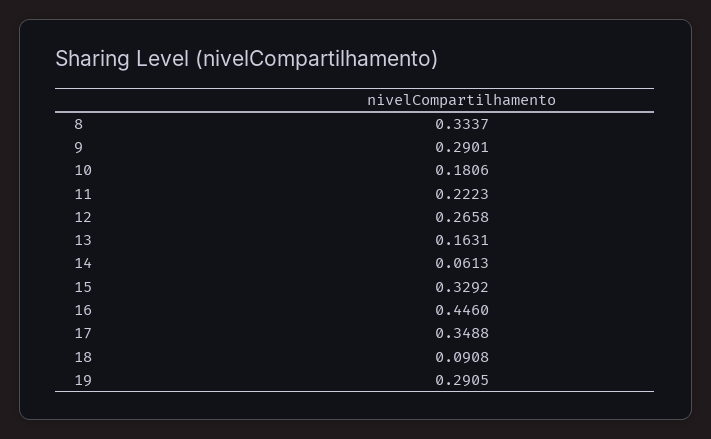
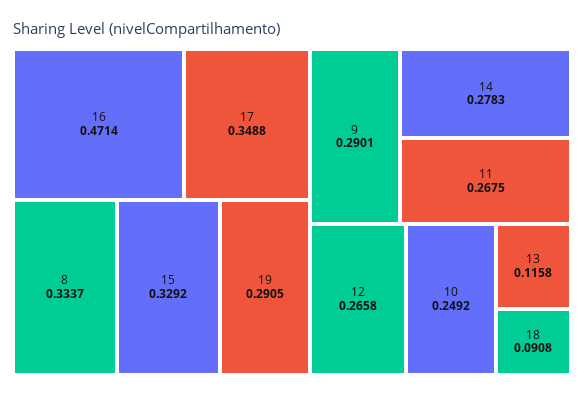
10: 0.1806 -> 0.2492
11: 0.2223 -> 0.2675
13: 0.1631 -> 0.1158
14: 0.0613 -> 0.2783
16: 0.446 -> 0.4714

